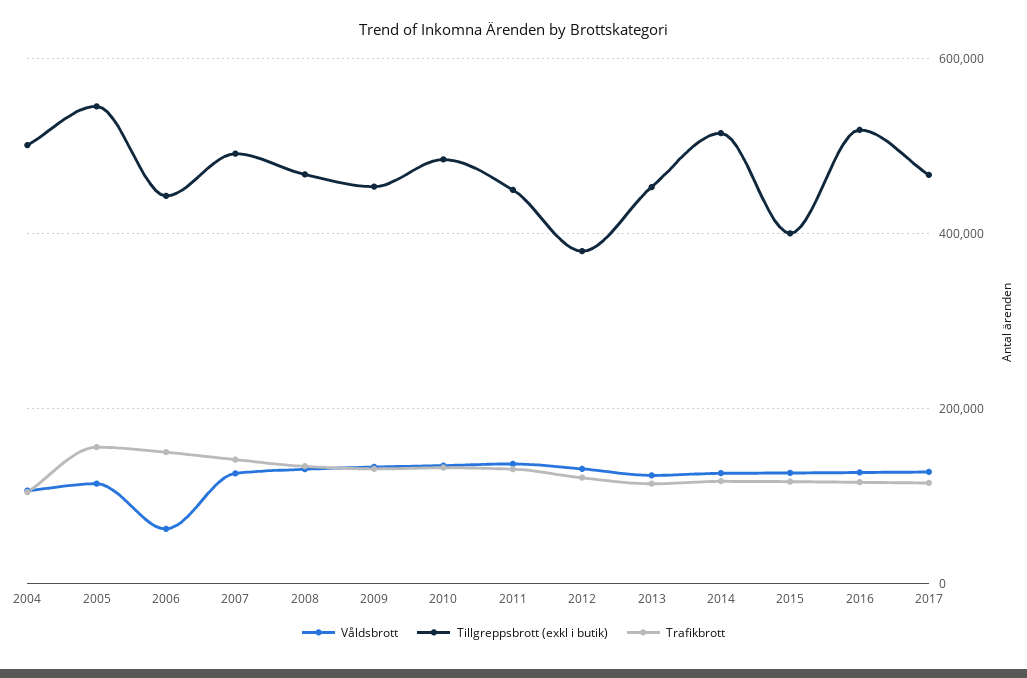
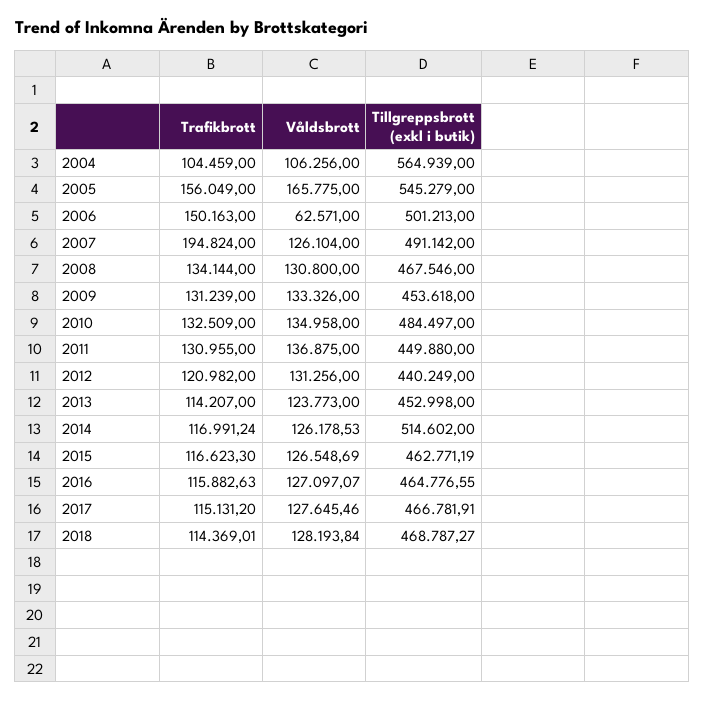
Tillgreppsbrott (exkl i butik), 2004: 500000 -> 564939
Våldsbrott, 2005: 120000 -> 165775
Tillgreppsbrott (exkl i butik), 2006: 440000 -> 501213
Trafikbrott, 2007: 140000 -> 194824
Tillgreppsbrott (exkl i butik), 2012: 380000 -> 440249
Tillgreppsbrott (exkl i butik), 2015: 400000 -> 462771.19
Tillgreppsbrott (exkl i butik), 2016: 520000 -> 464776.55
Trafikbrott, 2018: none -> 114369.01
Våldsbrott, 2018: none -> 128193.84
Tillgreppsbrott (exkl i butik), 2018: none -> 468787.27

